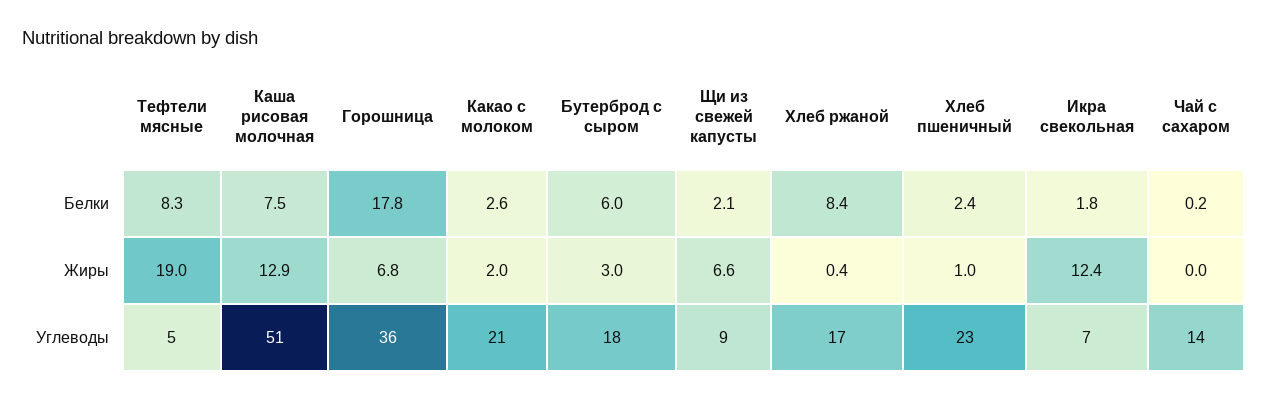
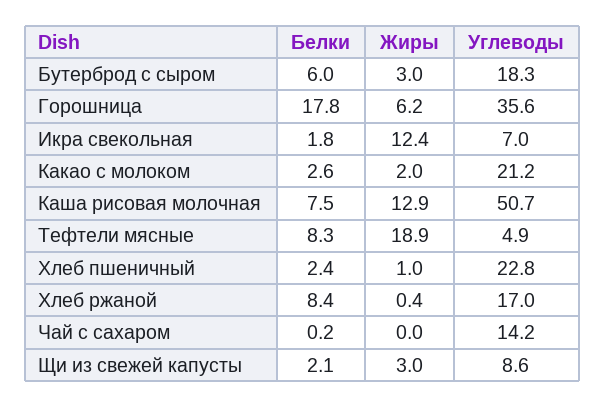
Тефтели мясные, Жиры: 19 -> 18.9
Горошница, Жиры: 6.8 -> 6.2
Щи из свежей капусты, Жиры: 6.6 -> 3

